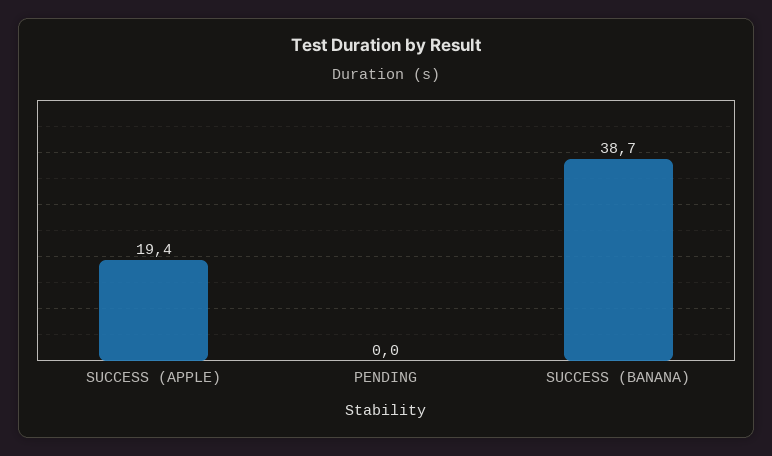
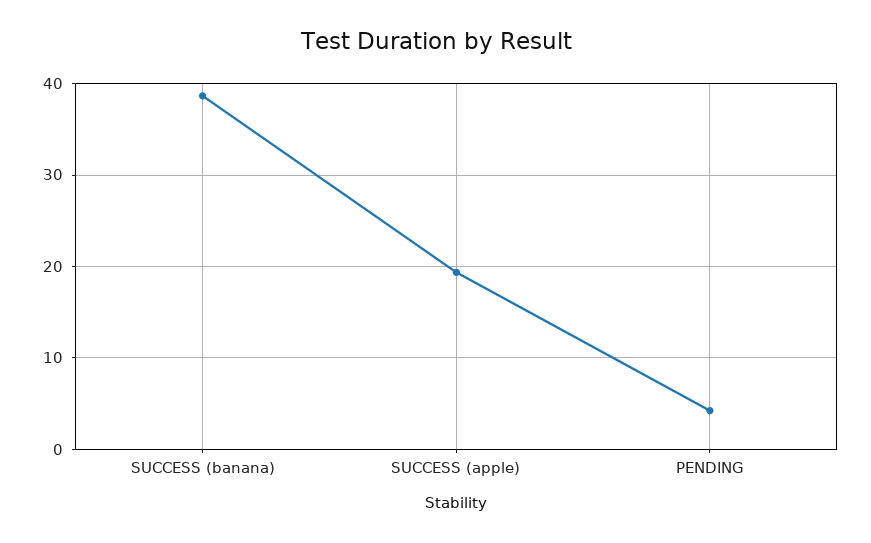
PENDING: 0 -> 4

